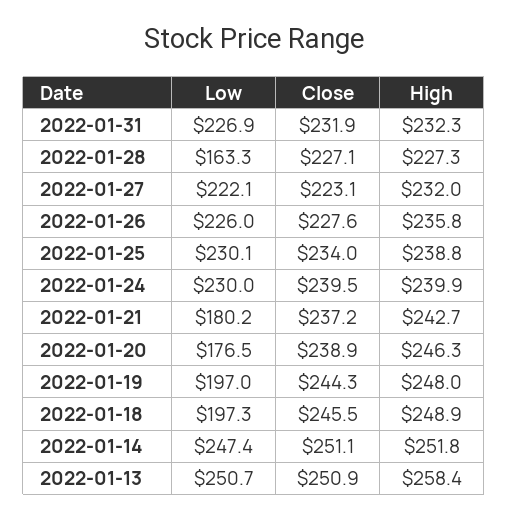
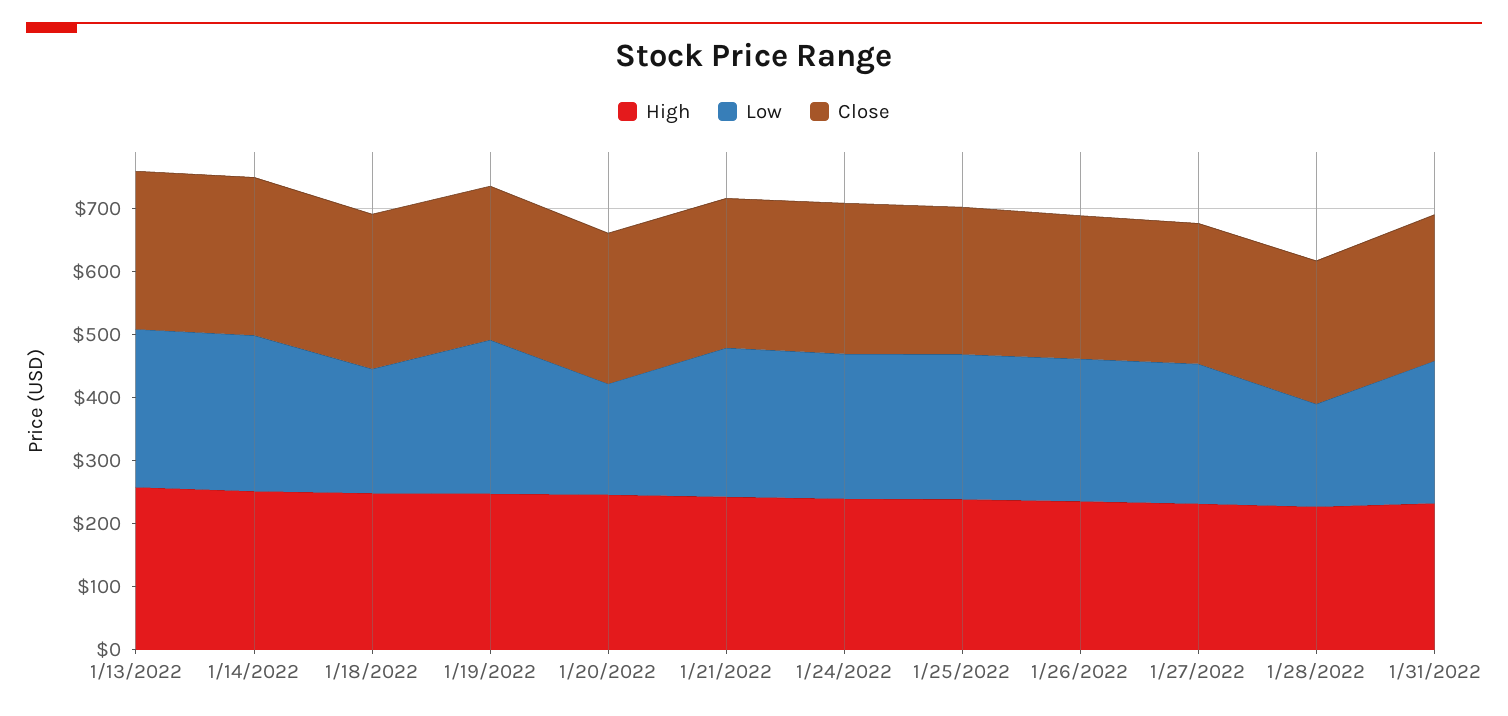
Low, 2022-01-21: 180.2 -> 240
Low, 2022-01-19: 197 -> 240

